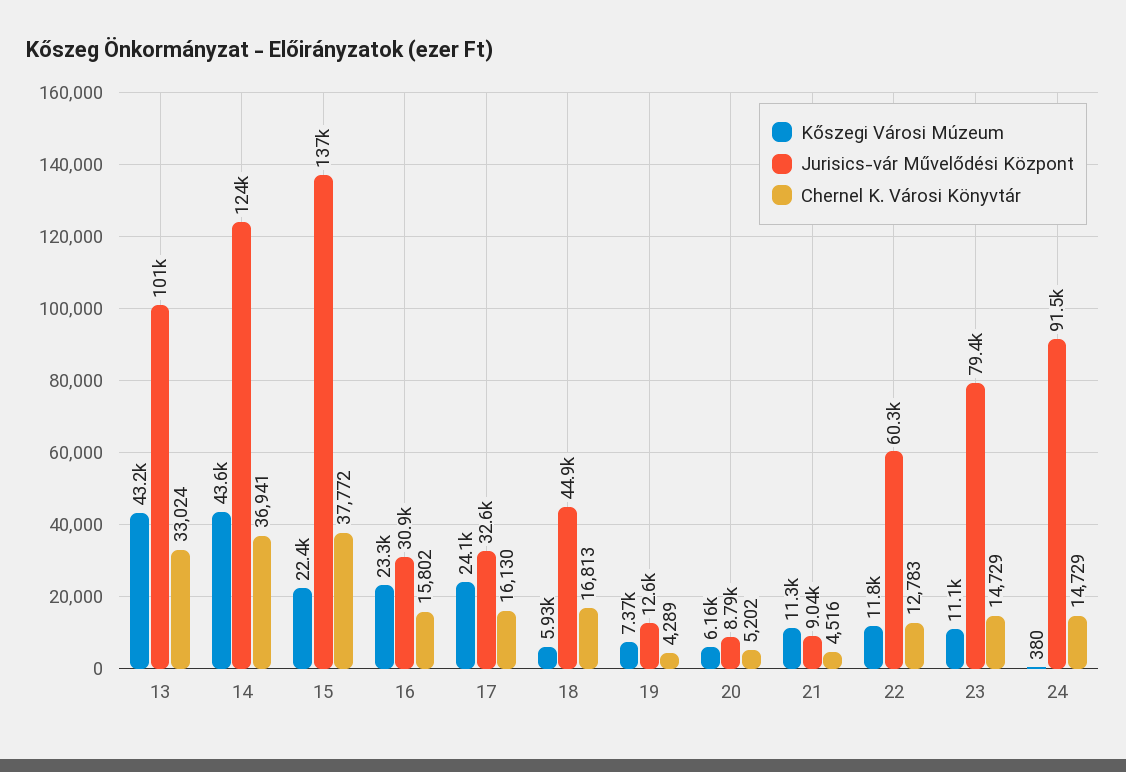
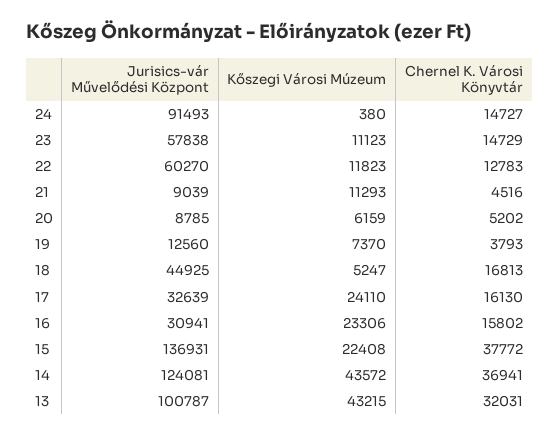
Chernel K. Városi Könyvtár, 13: 33024 -> 32031
Kőszegi Városi Múzeum, 18: 5930 -> 5247
Chernel K. Városi Könyvtár, 19: 4289 -> 3793
Jurisics-vár Művelődési Központ, 23: 79400 -> 57838
Chernel K. Városi Könyvtár, 24: 14729 -> 14727

